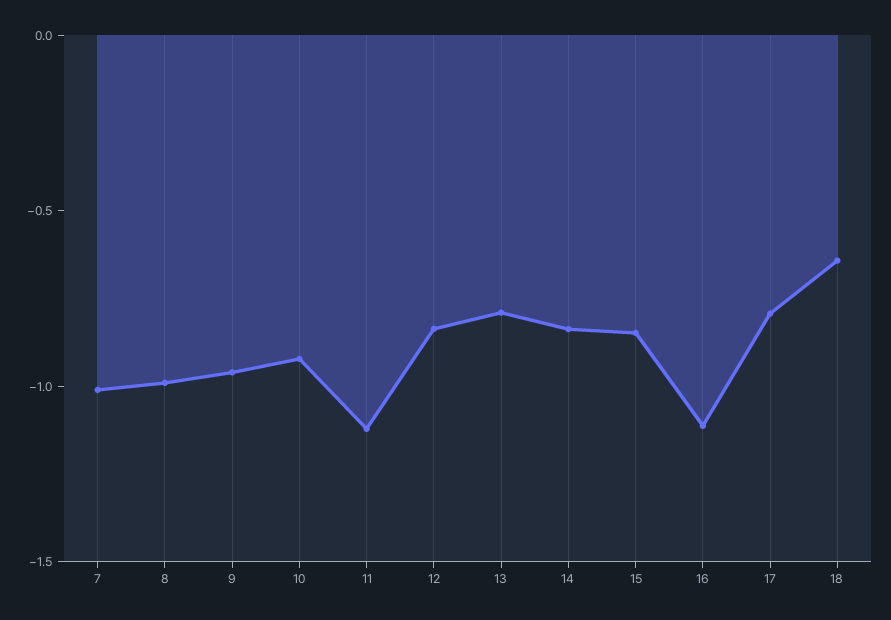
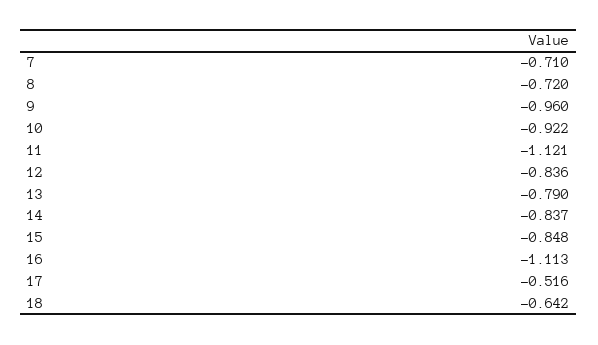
7: -1 -> -0.71
8: -1 -> -0.72
17: -0.8 -> -0.516

